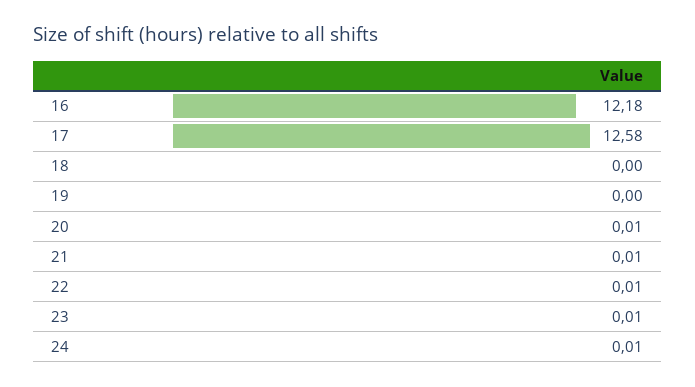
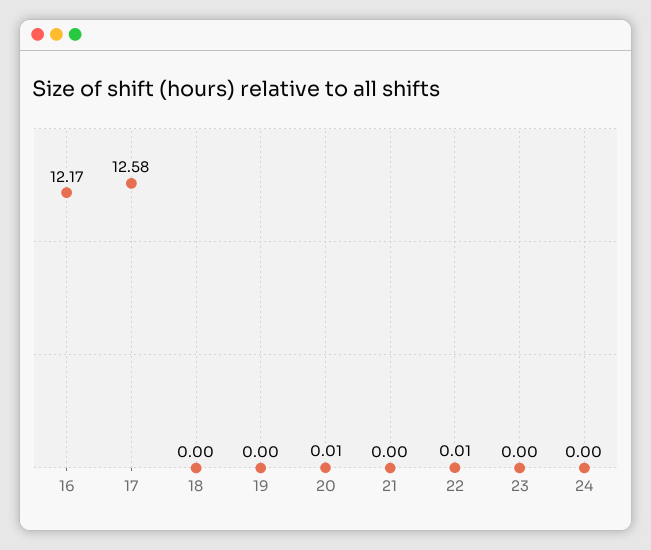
16: 12.18 -> 12.17
21: 0.01 -> 0
23: 0.01 -> 0
24: 0.01 -> 0

